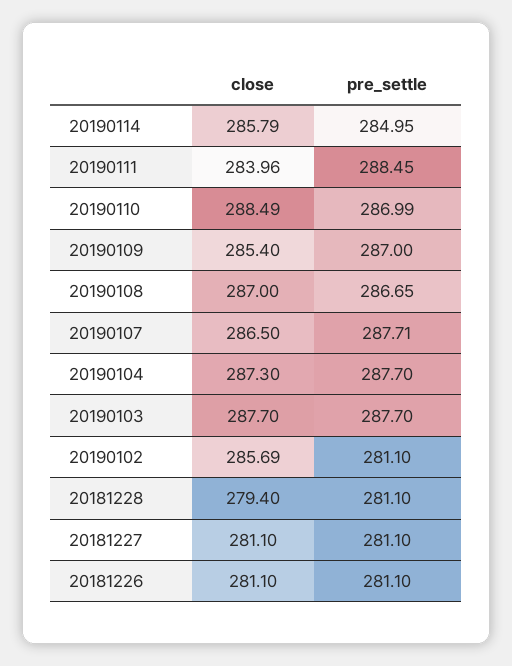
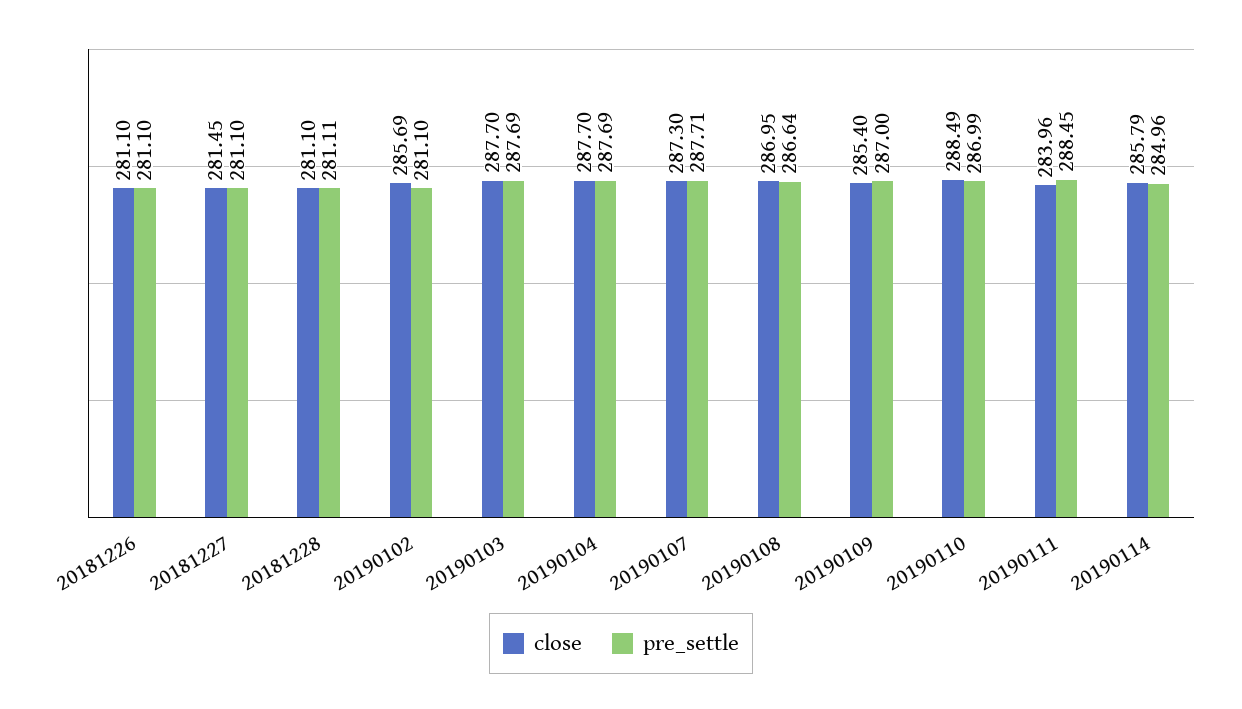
pre_settle, 20190114: 284.95 -> 284.96
close, 20190108: 287 -> 286.95
pre_settle, 20190108: 286.65 -> 286.64
close, 20190107: 286.5 -> 287.3
close, 20190104: 287.3 -> 287.7
pre_settle, 20190104: 287.7 -> 287.69
pre_settle, 20190103: 287.7 -> 287.69
close, 20181228: 279.4 -> 281.1
pre_settle, 20181228: 281.1 -> 281.11
close, 20181227: 281.1 -> 281.45

